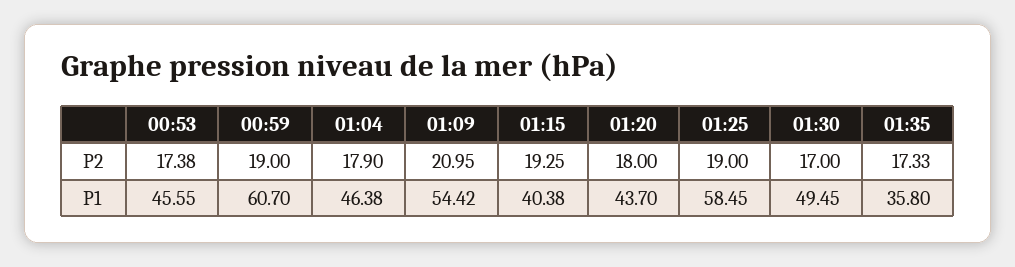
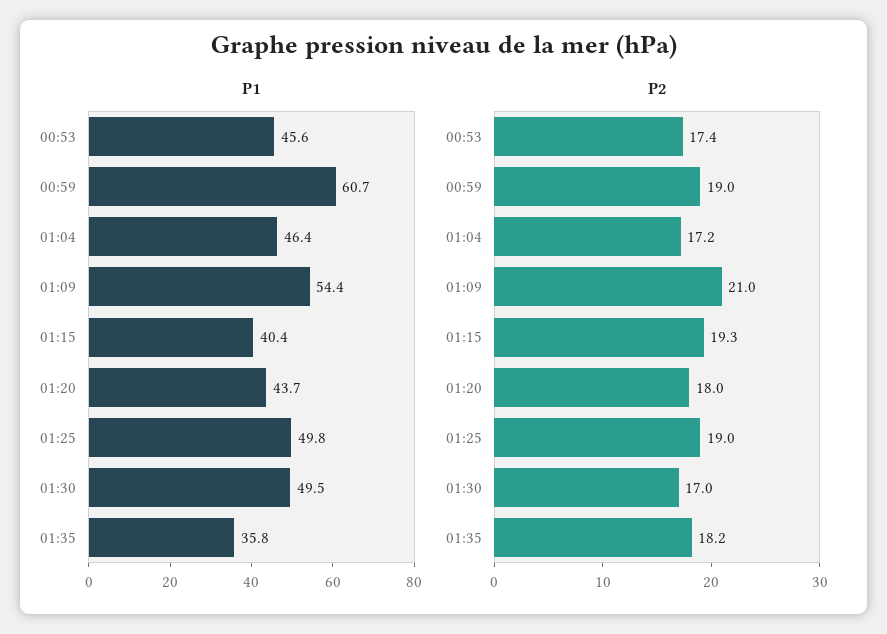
P2, 01:04: 17.9 -> 17.2
P2, 01:35: 17.33 -> 18.2
P1, 01:25: 58.45 -> 49.8

